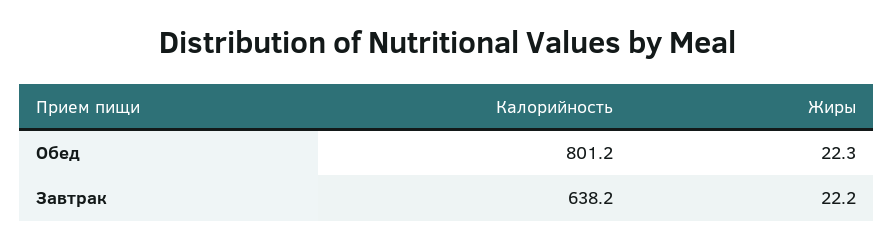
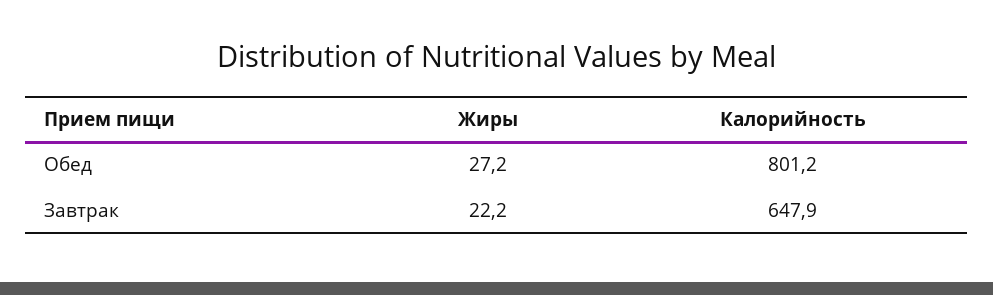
Жиры, Обед: 22.3 -> 27.2
Калорийность, Завтрак: 638.2 -> 647.9

